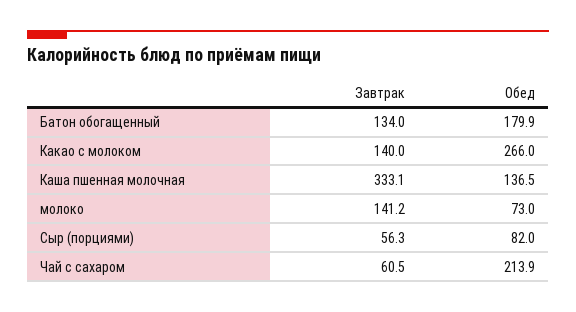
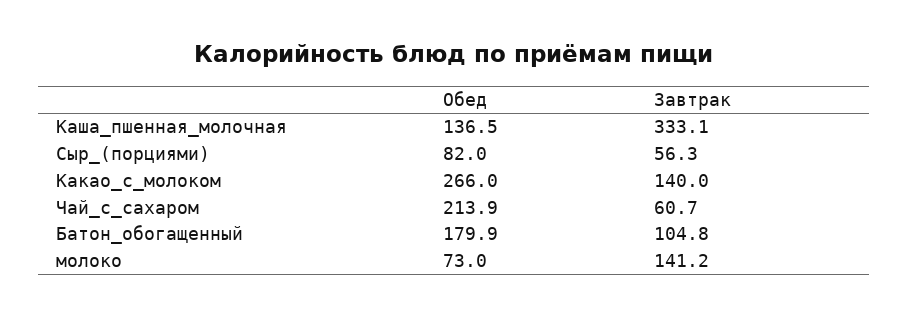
Завтрак, Батон обогащенный: 134 -> 104.8
Завтрак, Чай с сахаром: 60.5 -> 60.7

